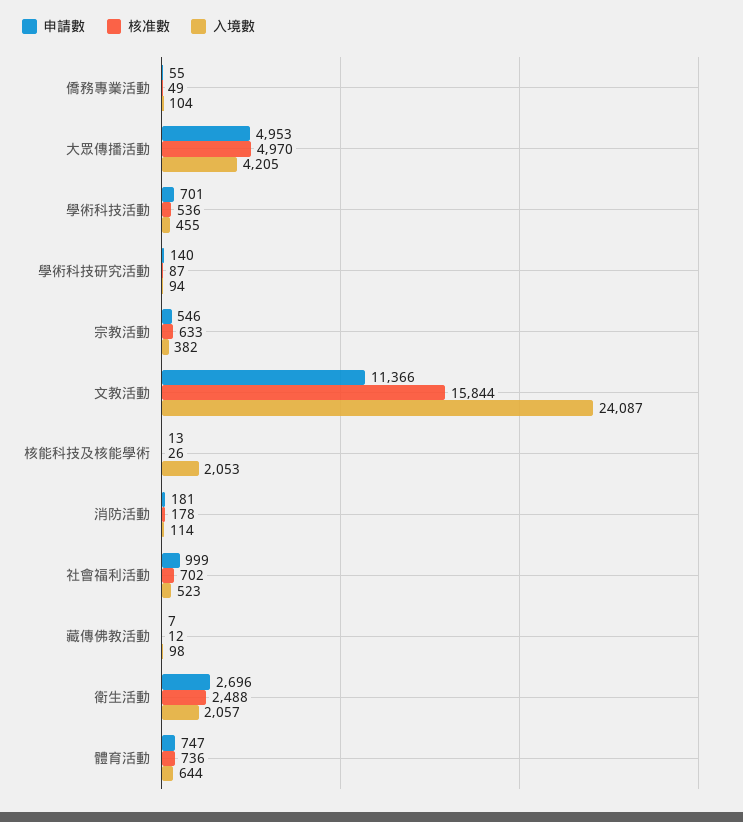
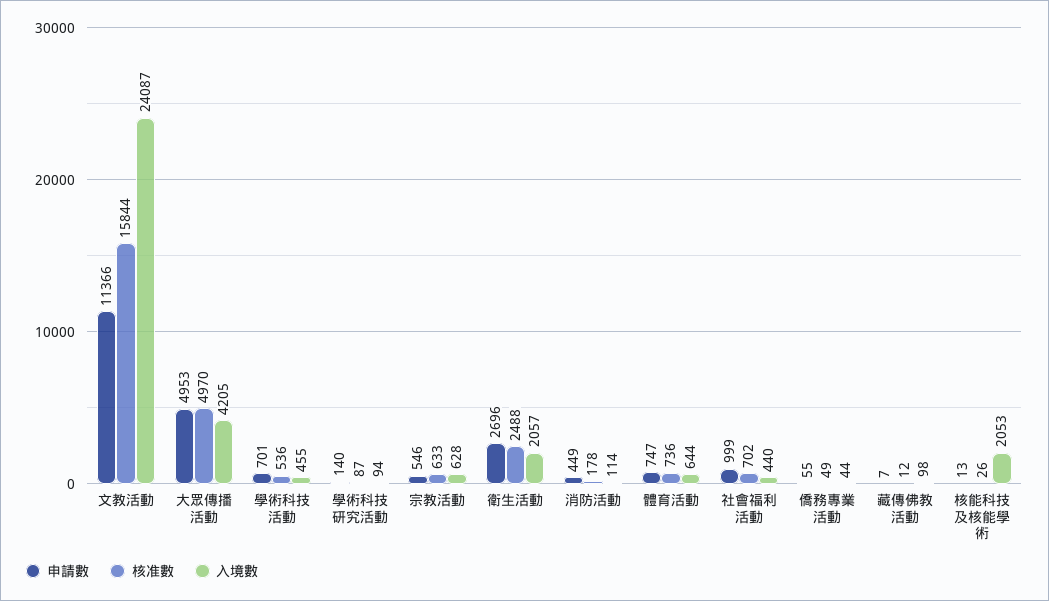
入境數, 僑務專業活動: 104 -> 44
入境數, 宗教活動: 382 -> 628
申請數, 消防活動: 181 -> 449
入境數, 社會福利活動: 523 -> 440

